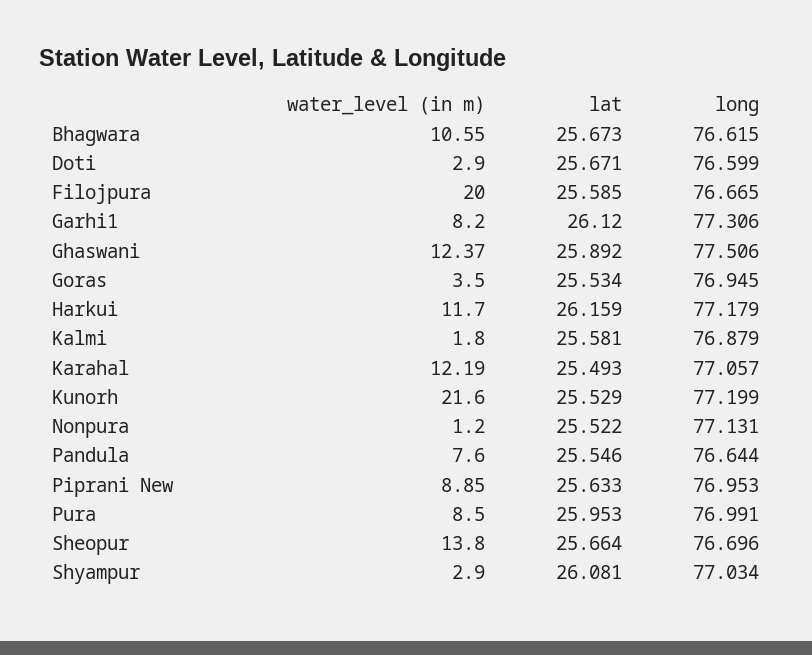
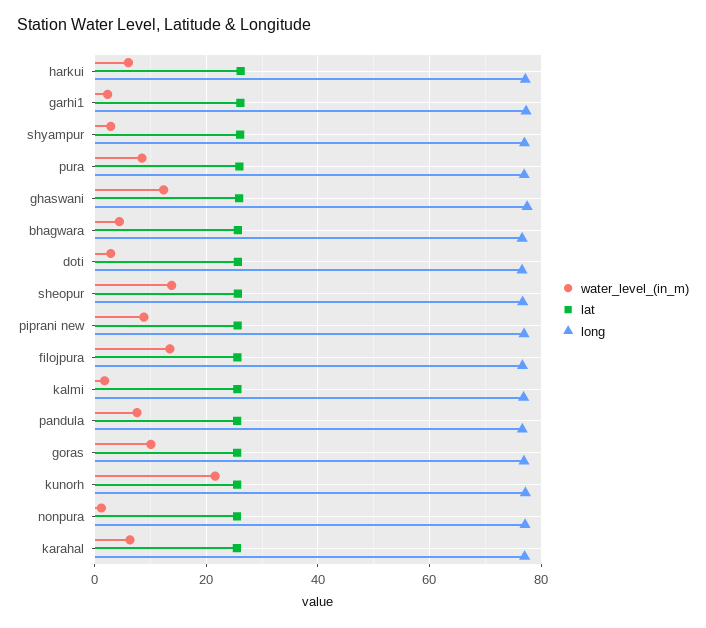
water_level (in m), Bhagwara: 10.55 -> 4
water_level (in m), Filojpura: 20 -> 14
water_level (in m), Garhi1: 8.2 -> 2
water_level (in m), Goras: 3.5 -> 10
water_level (in m), Harkui: 11.7 -> 6
water_level (in m), Karahal: 12.19 -> 6

